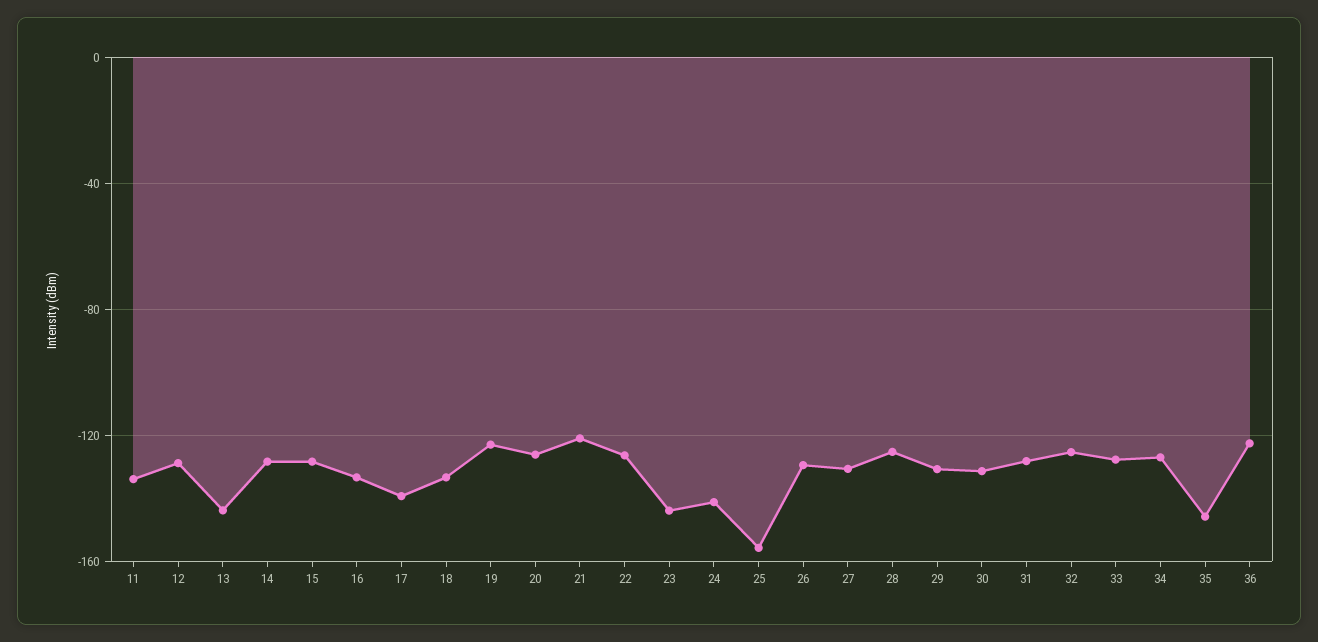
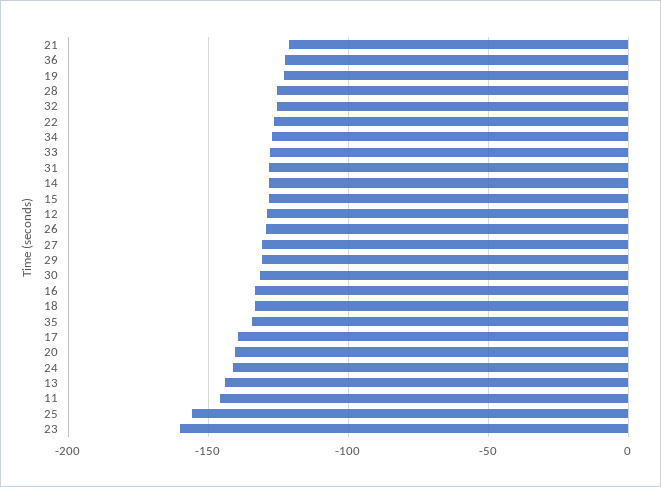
11: -135 -> -145
20: -125 -> -140
23: -145 -> -160
35: -145 -> -135

